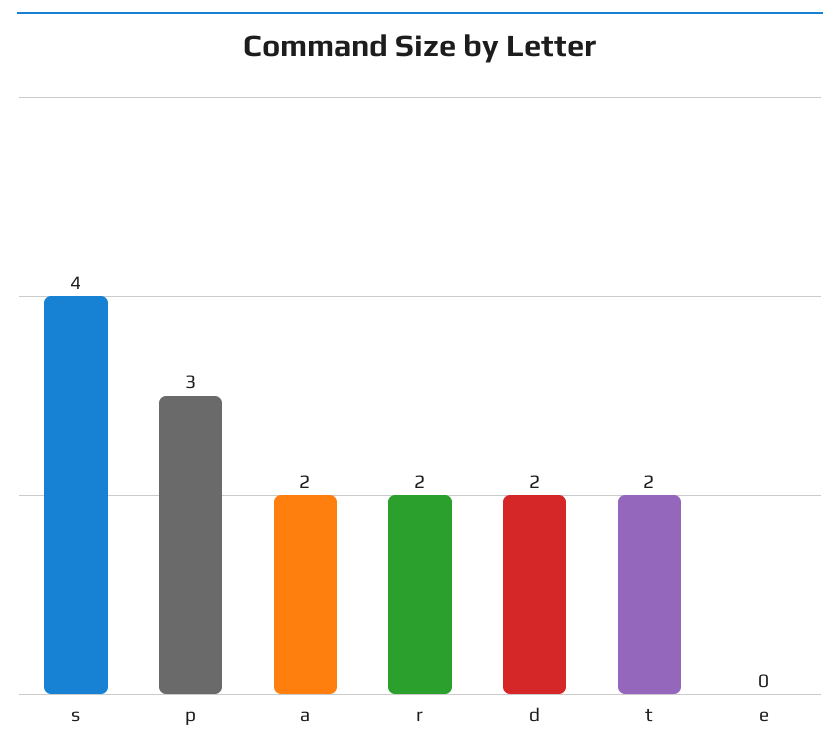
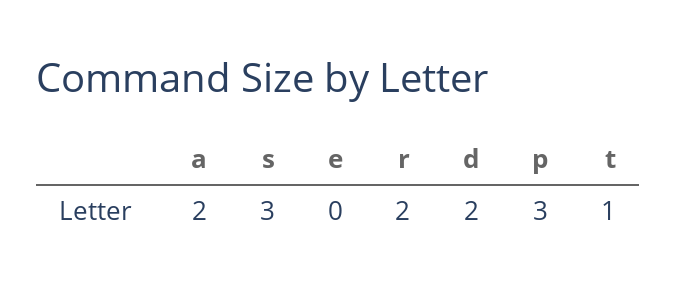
s: 4 -> 3
t: 2 -> 1

